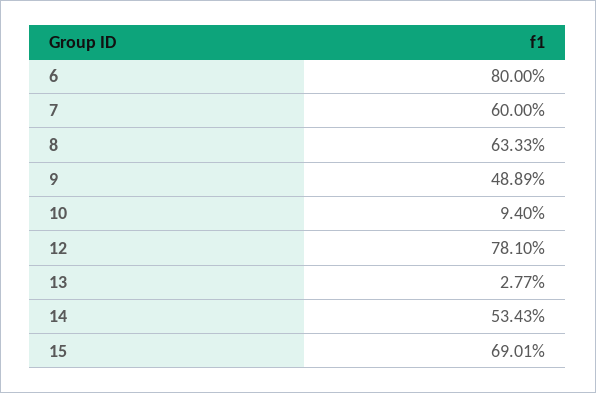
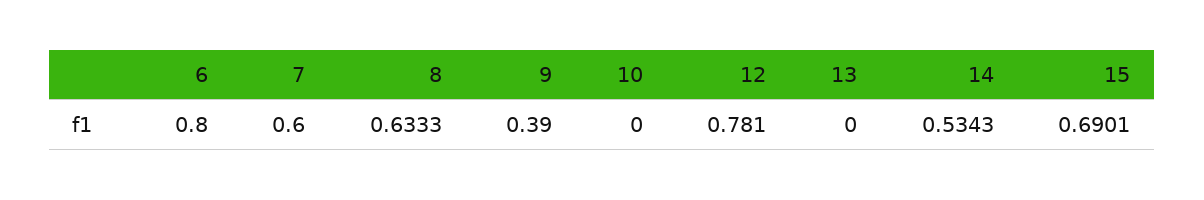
9: 0.4889 -> 0.39
10: 0.094 -> 0
13: 0.0277 -> 0

